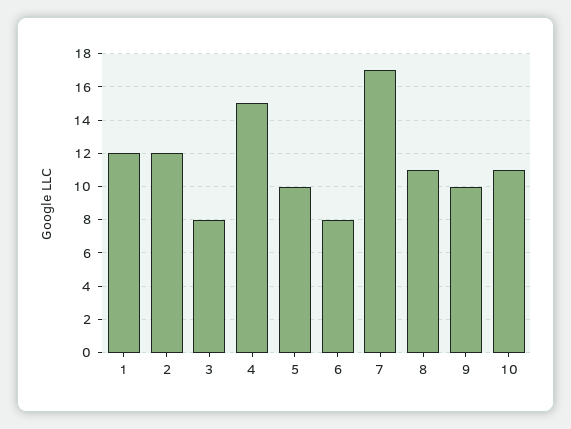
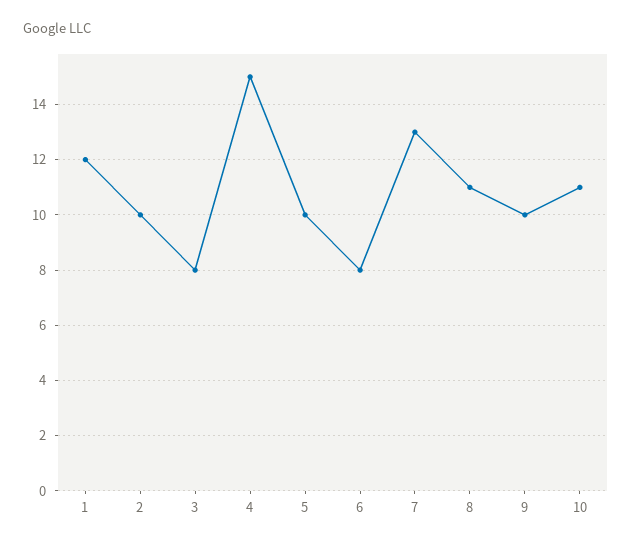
2: 12 -> 10
7: 17 -> 13

